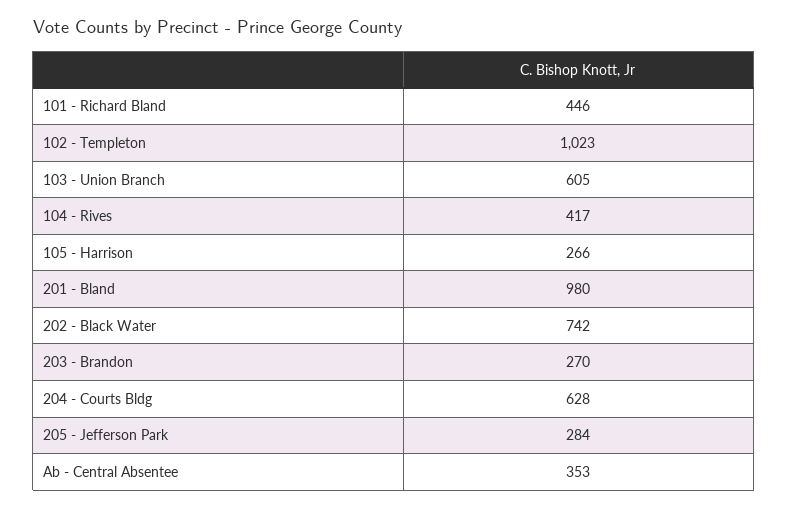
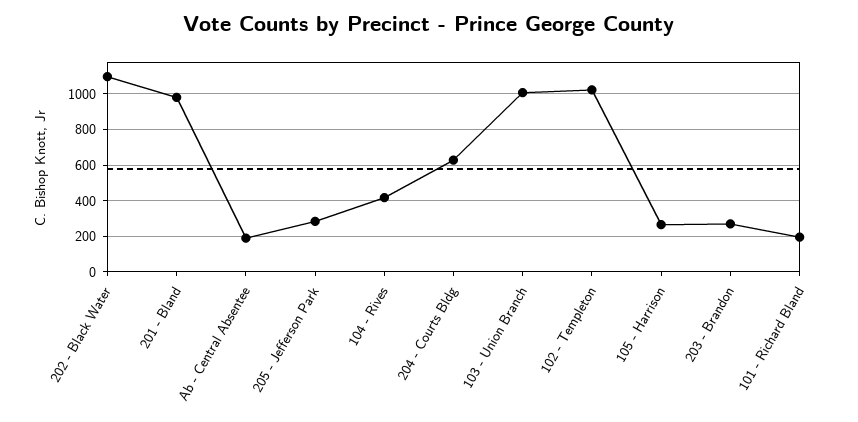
101 - Richard Bland: 446 -> 200
103 - Union Branch: 605 -> 1000
202 - Black Water: 742 -> 1100
Ab - Central Absentee: 353 -> 200

